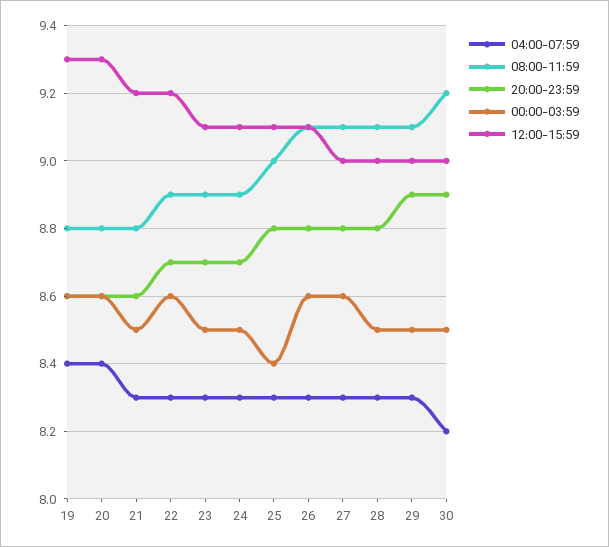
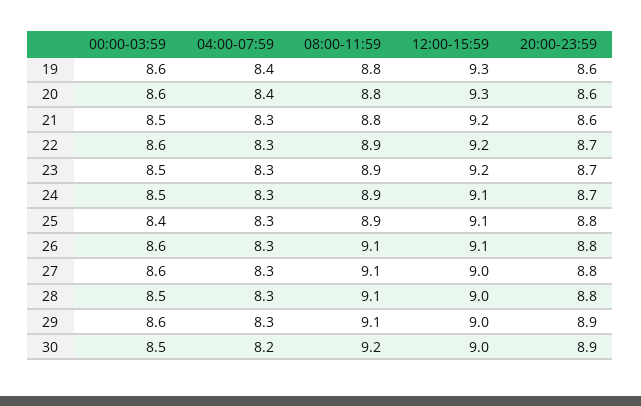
12:00-15:59, 23: 9.1 -> 9.2
08:00-11:59, 25: 9 -> 8.9
00:00-03:59, 29: 8.5 -> 8.6

